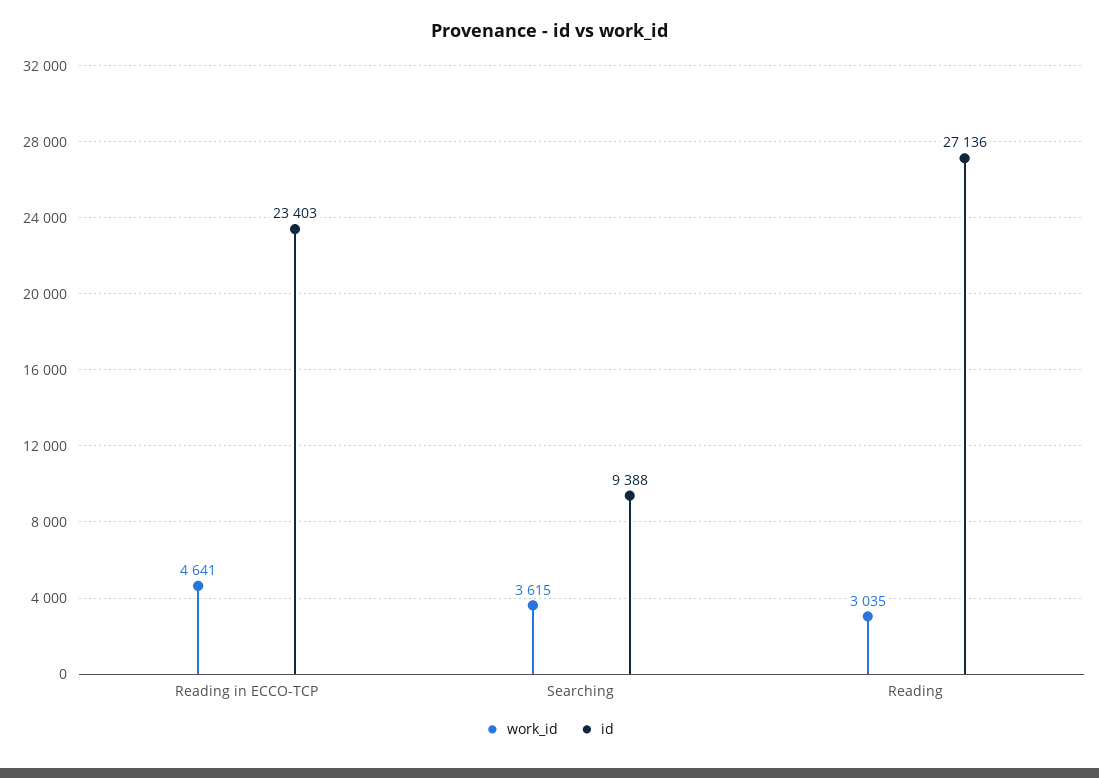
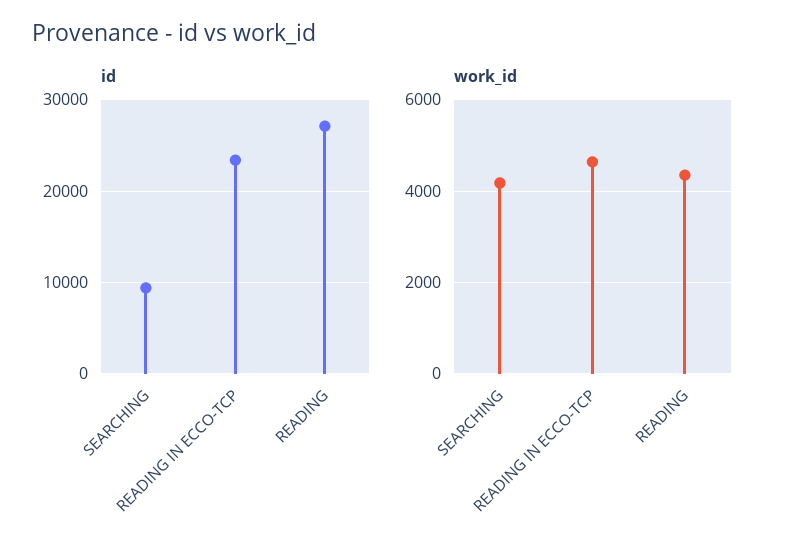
work_id, Searching: 3615 -> 4200
work_id, Reading: 3035 -> 4400

